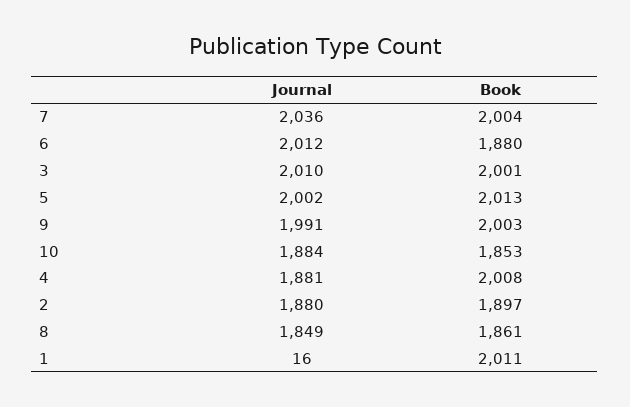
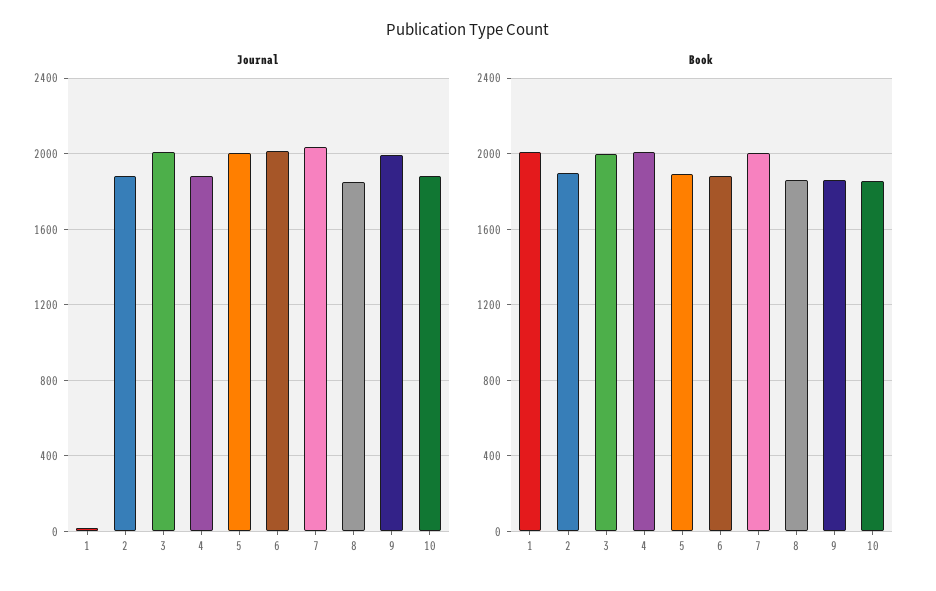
Book, 5: 2013 -> 1900
Book, 9: 2003 -> 1850

